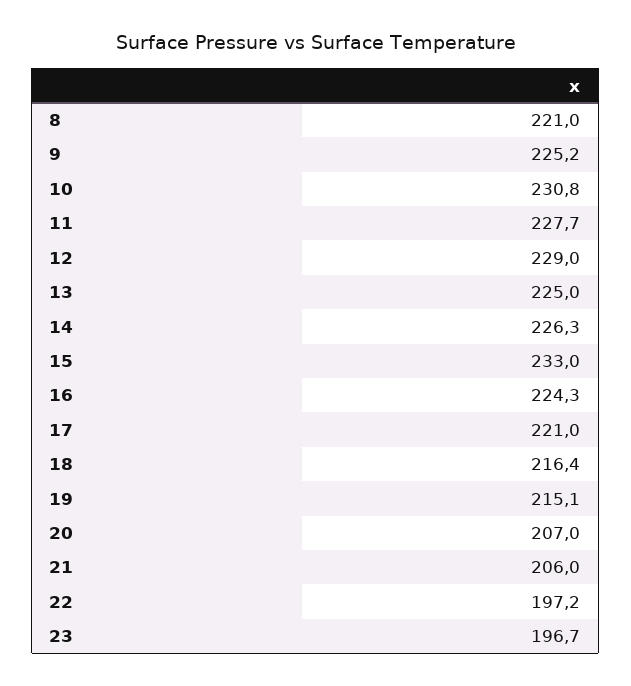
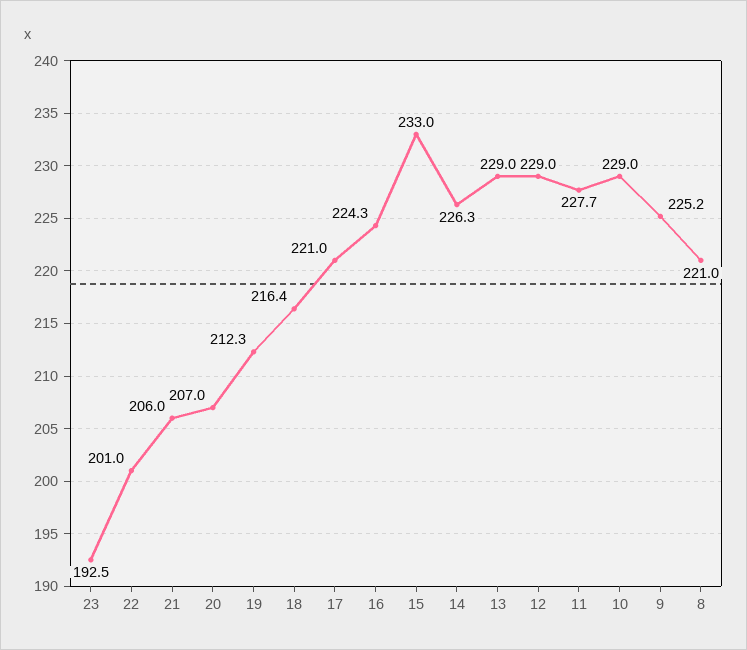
10: 230.8 -> 229
13: 225 -> 229
19: 215.1 -> 212.3
22: 197.2 -> 201
23: 196.7 -> 192.5

